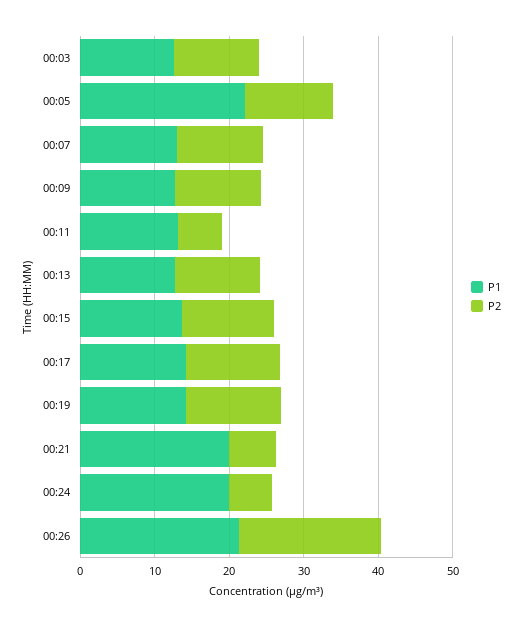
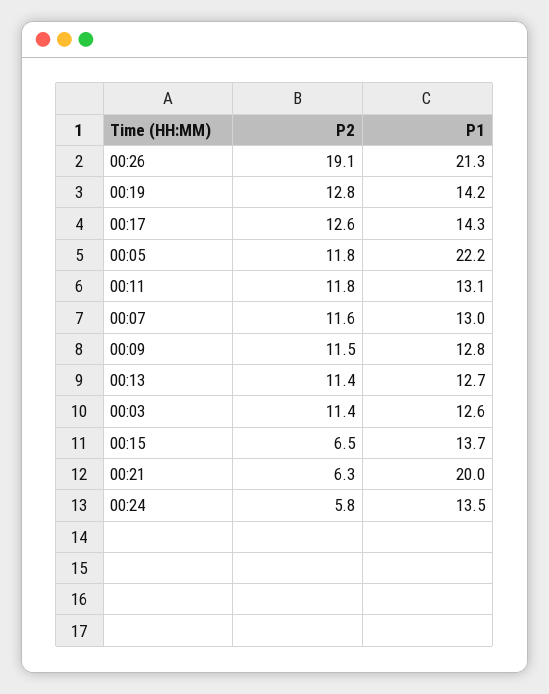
P2, 00:11: 6 -> 11.8
P2, 00:15: 12 -> 6.5
P1, 00:24: 20 -> 13.5

